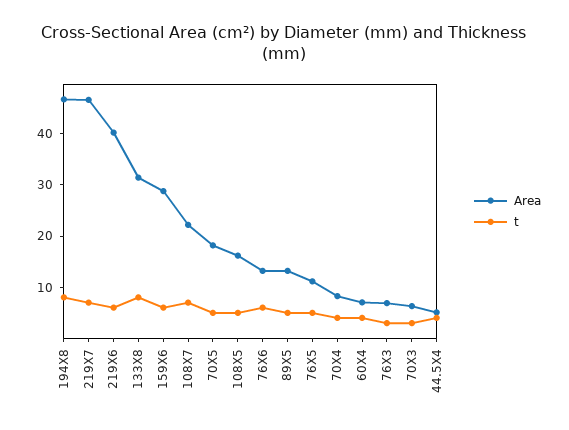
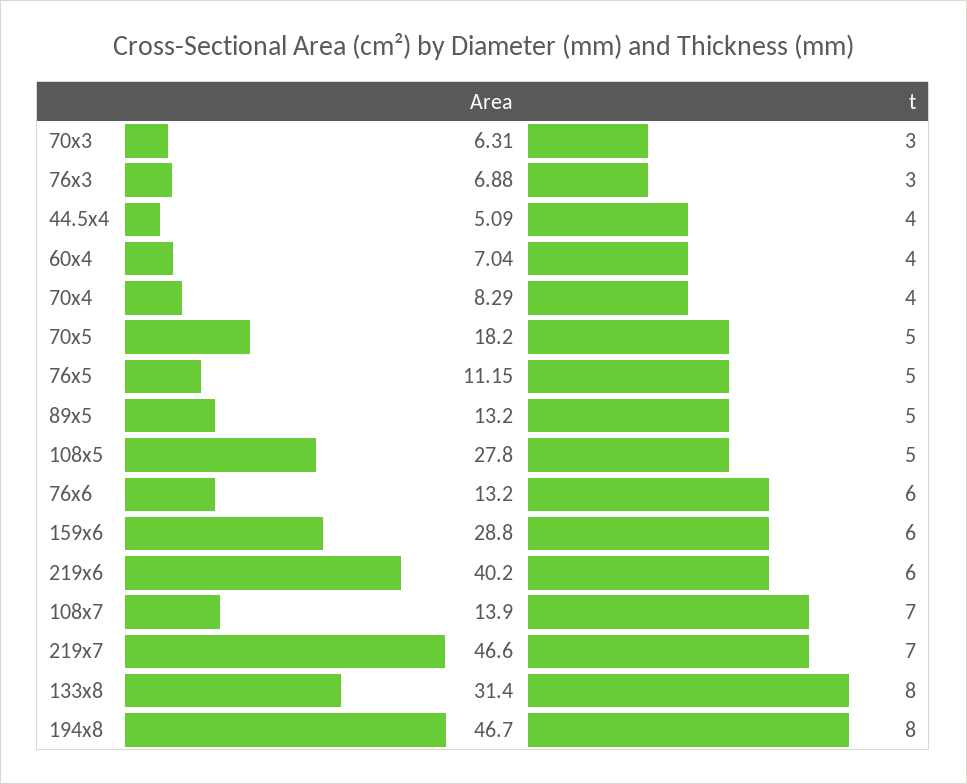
Area, 108X7: 22 -> 13.9
Area, 108X5: 16 -> 27.8

